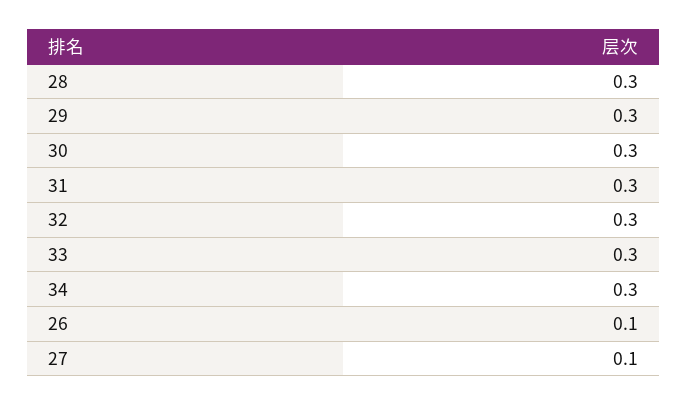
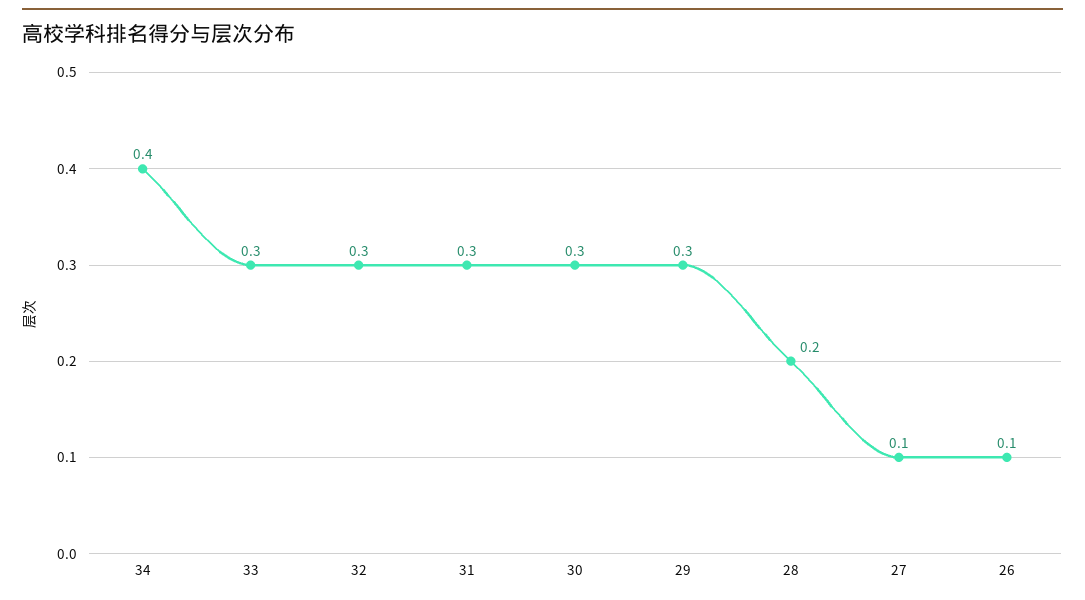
28: 0.3 -> 0.2
34: 0.3 -> 0.4

